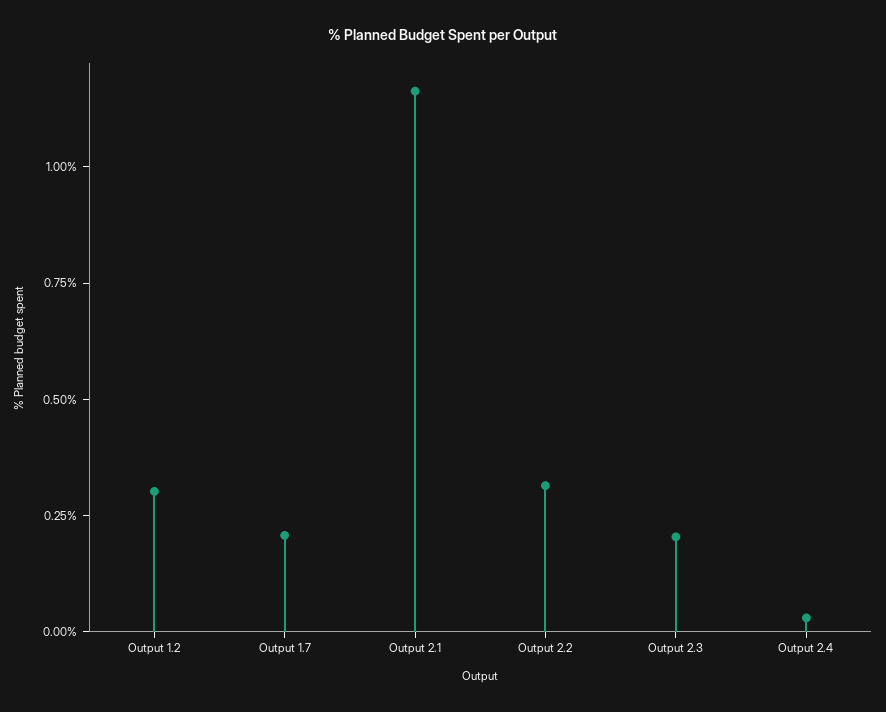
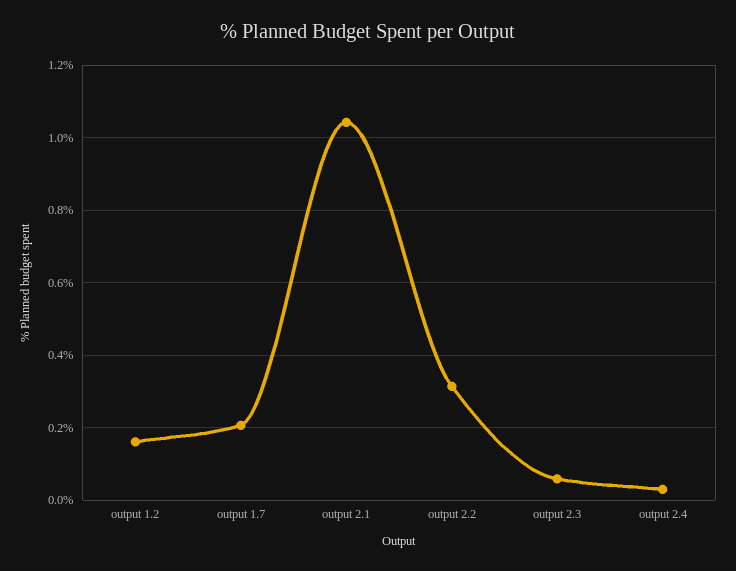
Output 1.2: 0.3 -> 0.16
Output 2.1: 1.15 -> 1.04
Output 2.3: 0.2 -> 0.06

